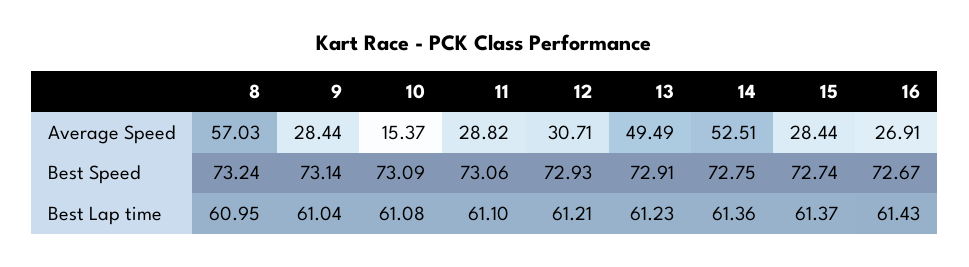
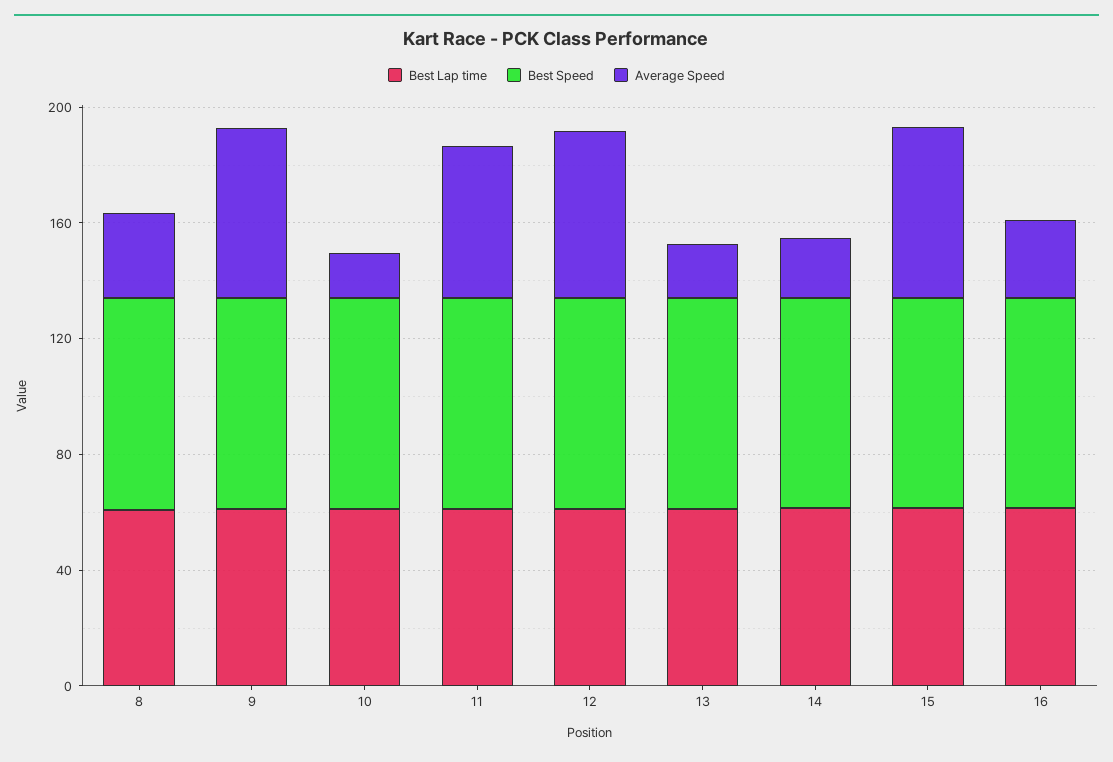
Average Speed, 8: 57.03 -> 30
Average Speed, 9: 28.44 -> 60
Average Speed, 11: 28.82 -> 50
Average Speed, 12: 30.71 -> 60
Average Speed, 13: 49.49 -> 20
Average Speed, 14: 52.51 -> 20
Average Speed, 15: 28.44 -> 60

